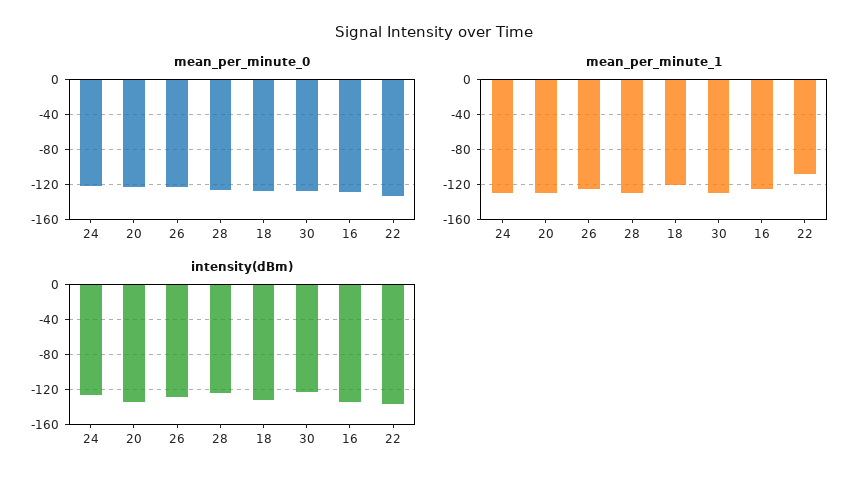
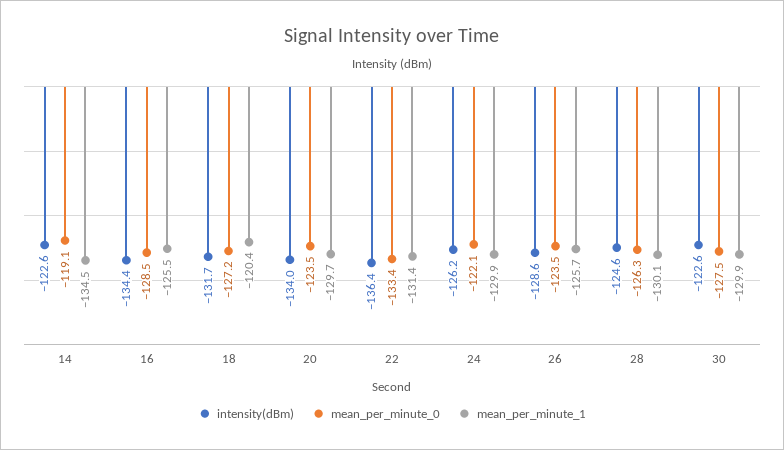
mean_per_minute_1, 22: -110 -> -131.4
intensity(dBm), 14: none -> -122.6
mean_per_minute_0, 14: none -> -119.1
mean_per_minute_1, 14: none -> -134.5

